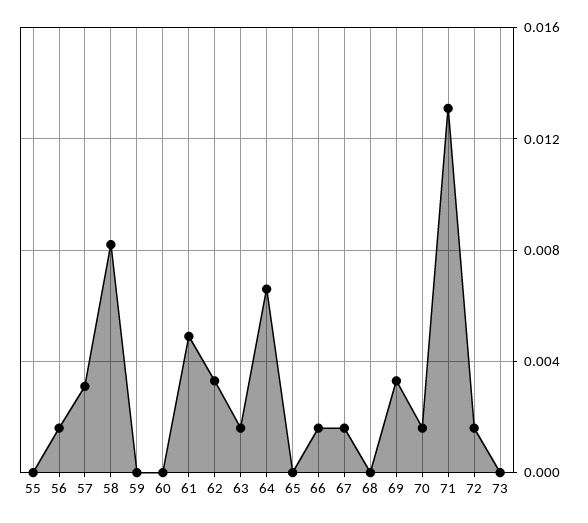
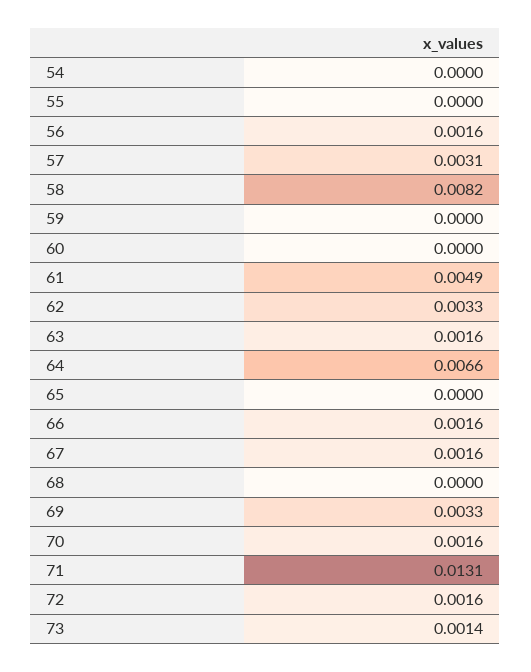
73: 0 -> 0.0014
54: none -> 0

